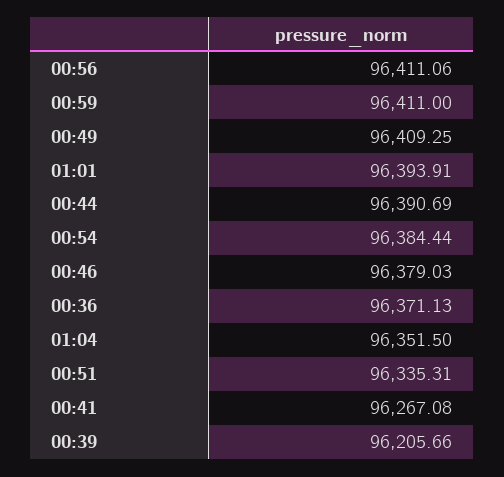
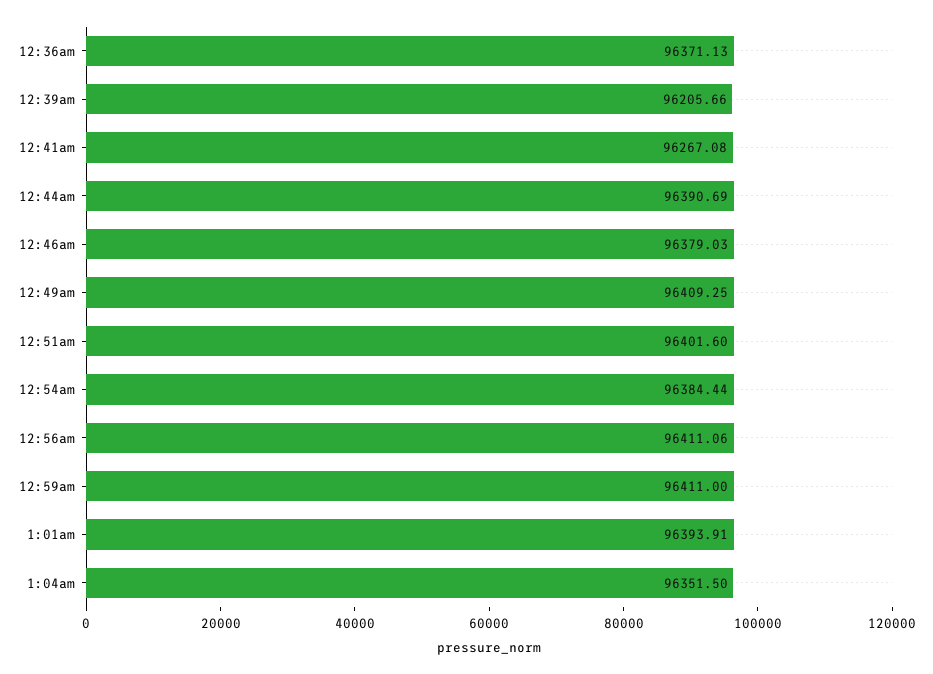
00:51: 96335.31 -> 96401.6

